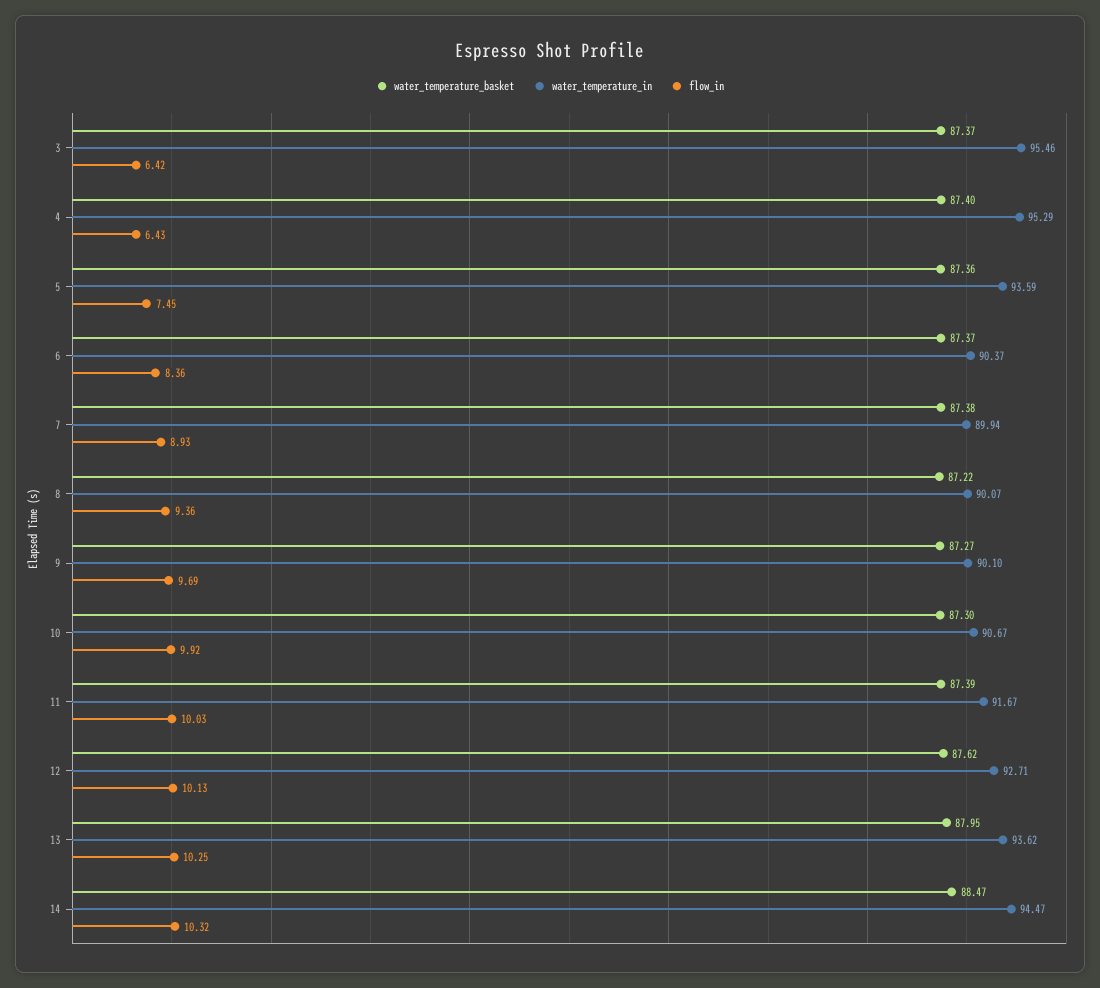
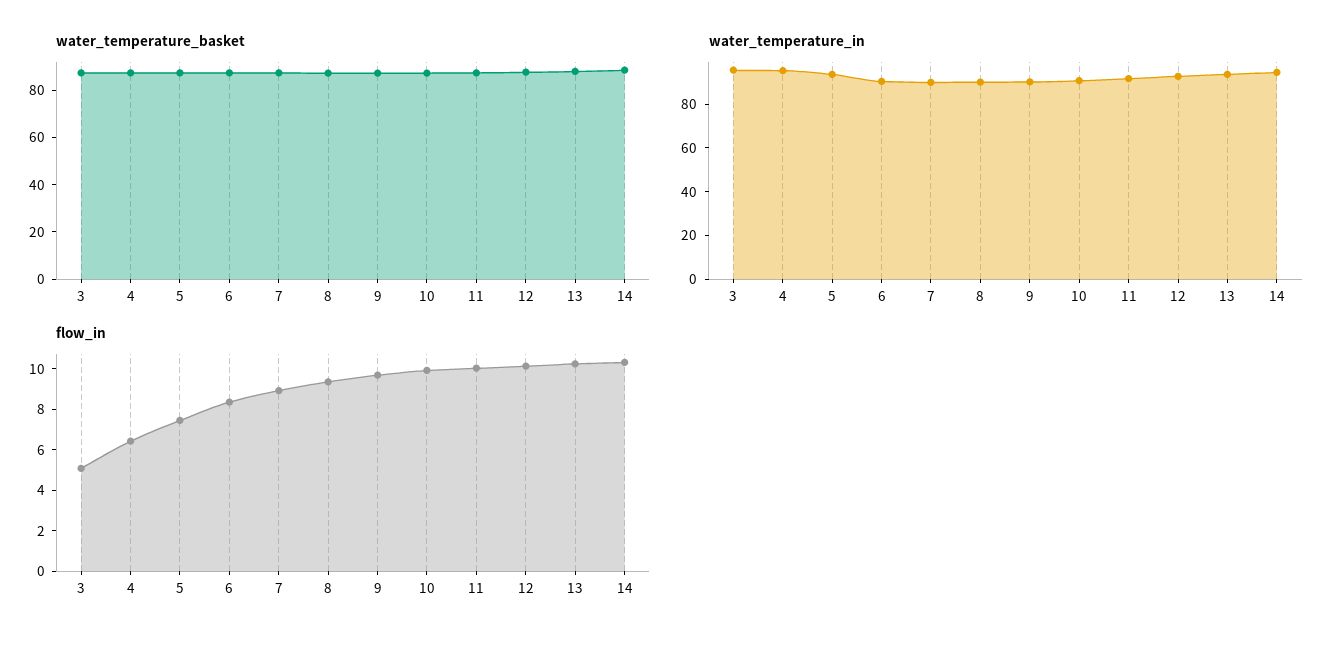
flow_in, 3: 6.42 -> 5

